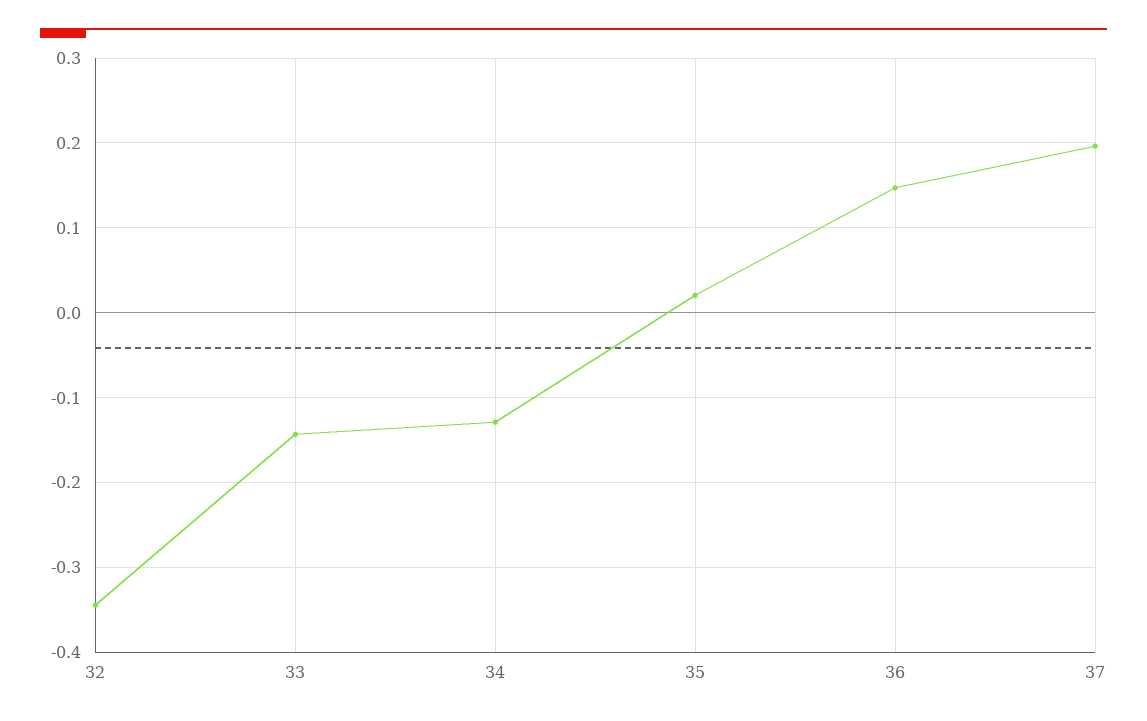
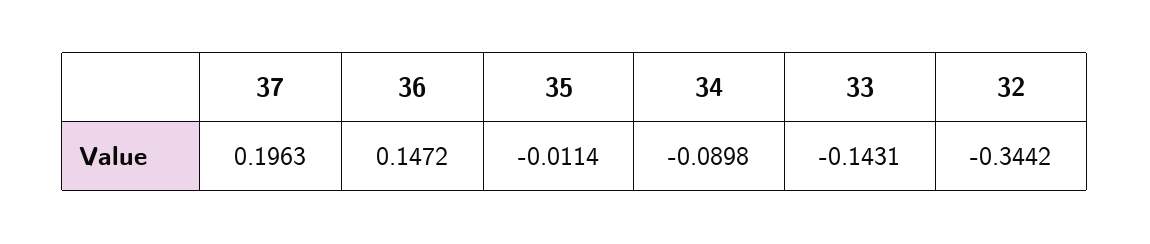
34: -0.13 -> -0.0898
35: 0.02 -> -0.0114

